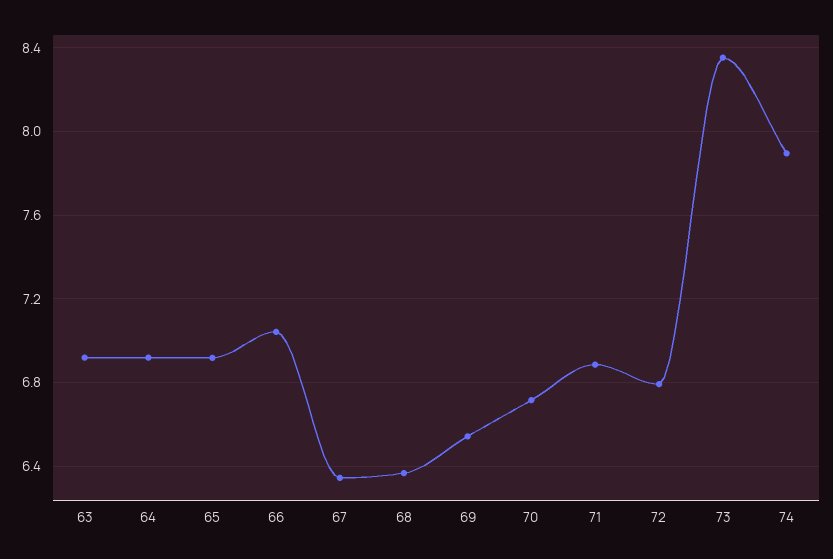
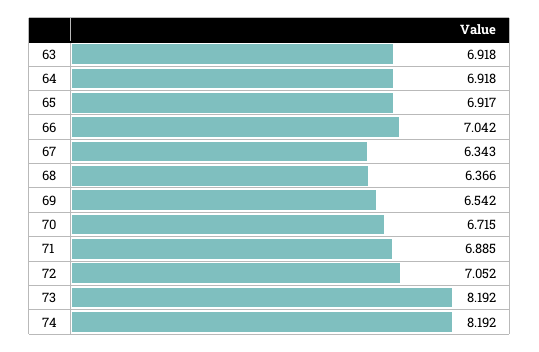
72: 6.8 -> 7.052
73: 8.35 -> 8.192
74: 7.9 -> 8.192

